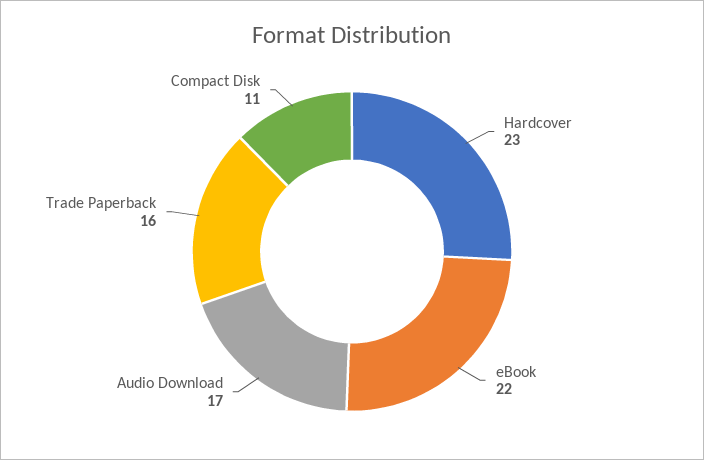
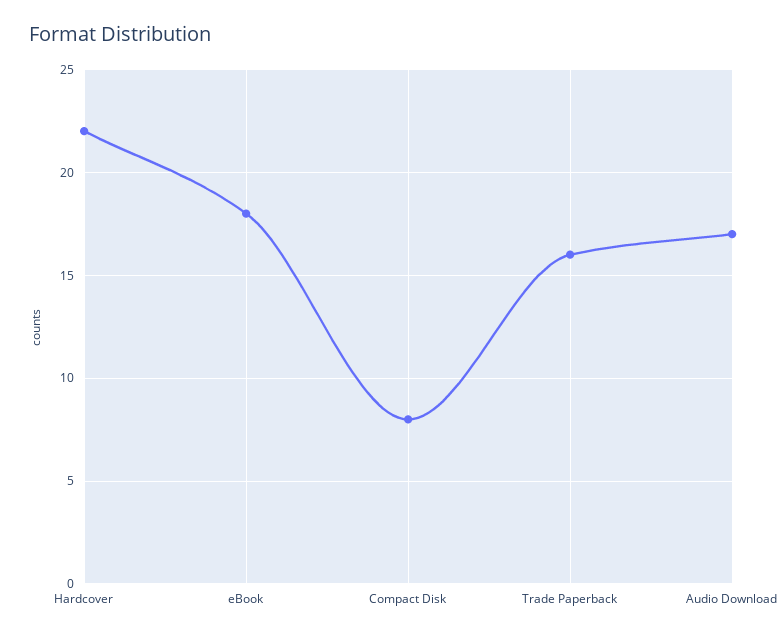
Hardcover: 23 -> 22
eBook: 22 -> 18
Compact Disk: 11 -> 8

